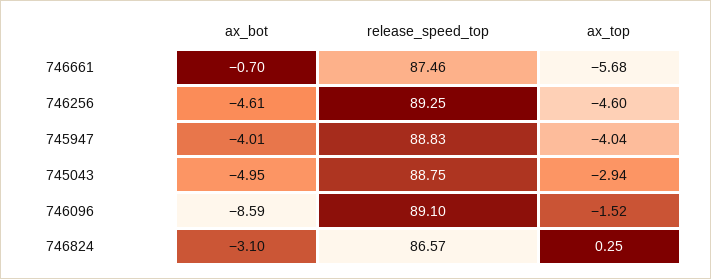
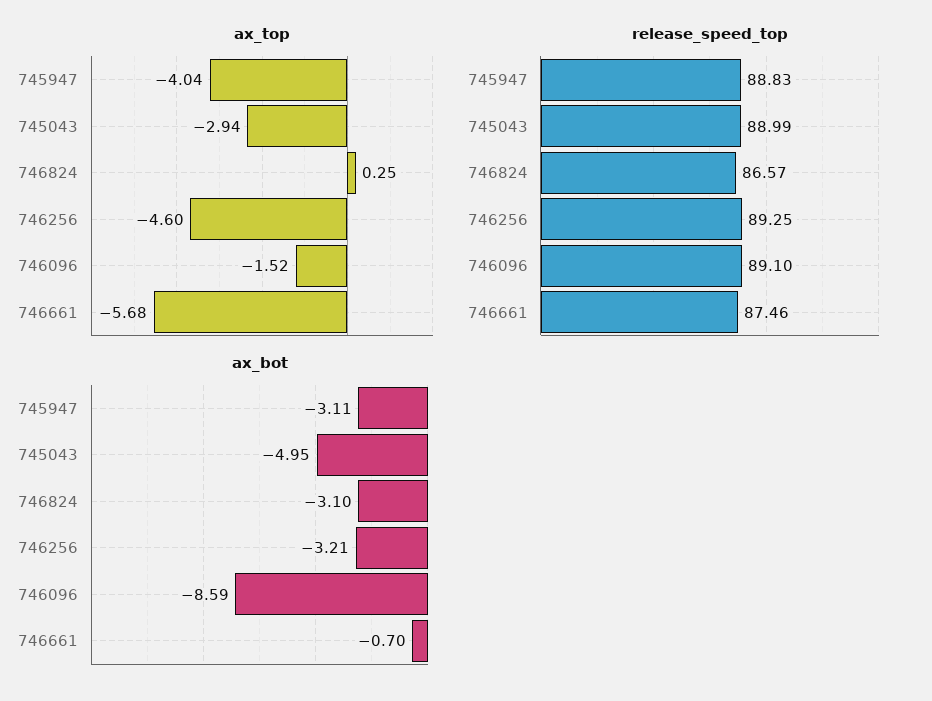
ax_bot, 746256: -4.61 -> -3.21
ax_bot, 745947: -4.01 -> -3.11
release_speed_top, 745043: 88.75 -> 88.99

